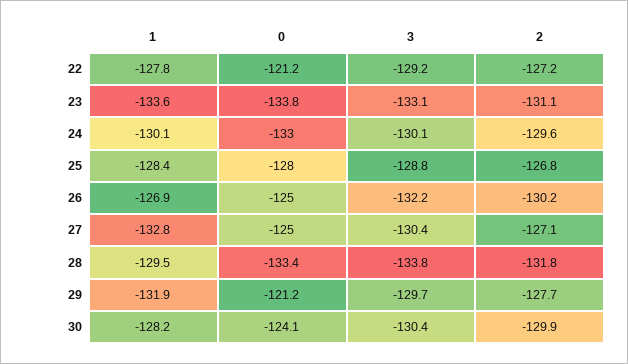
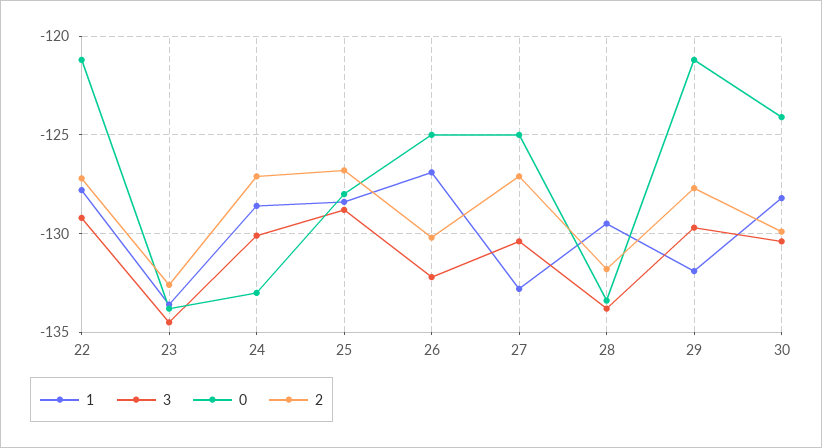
3, 23: -133.1 -> -134.5
2, 23: -131.1 -> -132.5
1, 24: -130.1 -> -128.5
2, 24: -129.6 -> -127

